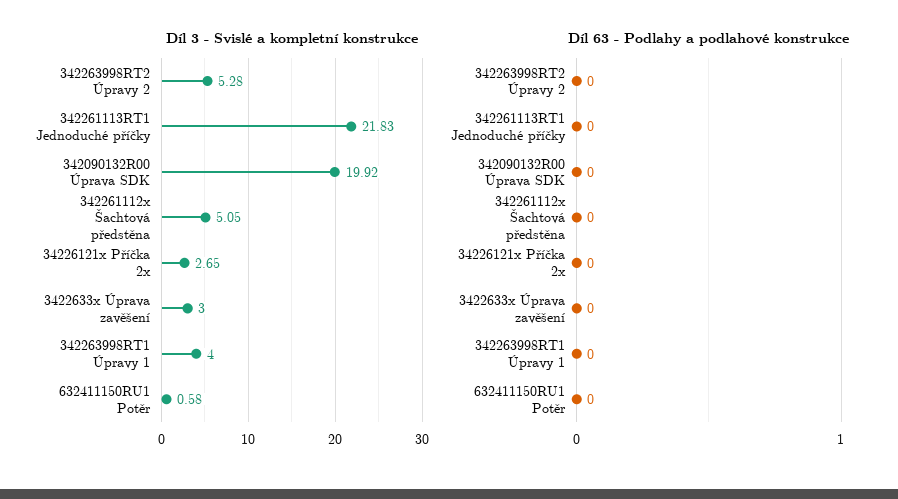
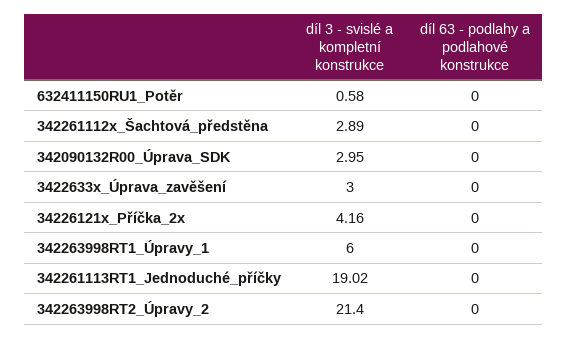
Díl 3 - Svislé a kompletní konstrukce, 342263998RT2 Úpravy 2: 5.28 -> 21.4
Díl 3 - Svislé a kompletní konstrukce, 342261113RT1 Jednoduché příčky: 21.83 -> 19.02
Díl 3 - Svislé a kompletní konstrukce, 342090132R00 Úprava SDK: 19.92 -> 2.95
Díl 3 - Svislé a kompletní konstrukce, 342261112x Šachtová předstěna: 5.05 -> 2.89
Díl 3 - Svislé a kompletní konstrukce, 34226121x Příčka 2x: 2.65 -> 4.16
Díl 3 - Svislé a kompletní konstrukce, 342263998RT1 Úpravy 1: 4 -> 6

